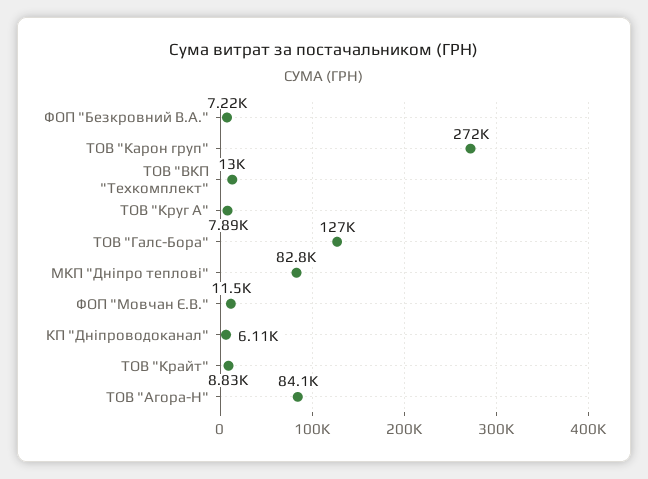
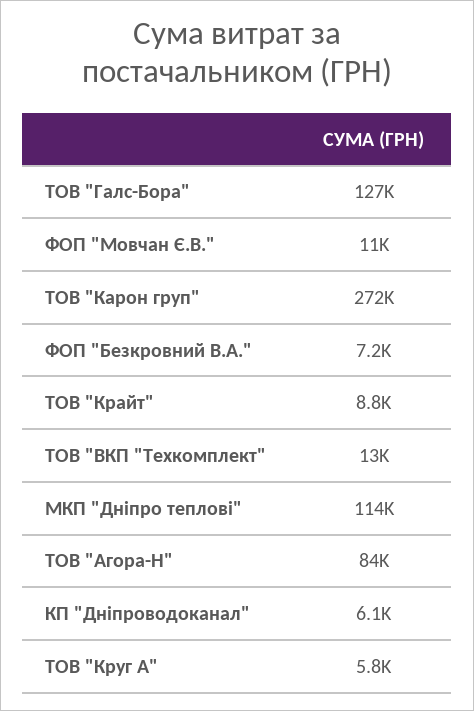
ТОВ "Круг А": 7890 -> 5800
МКП "Дніпро теплові": 82800 -> 114000

